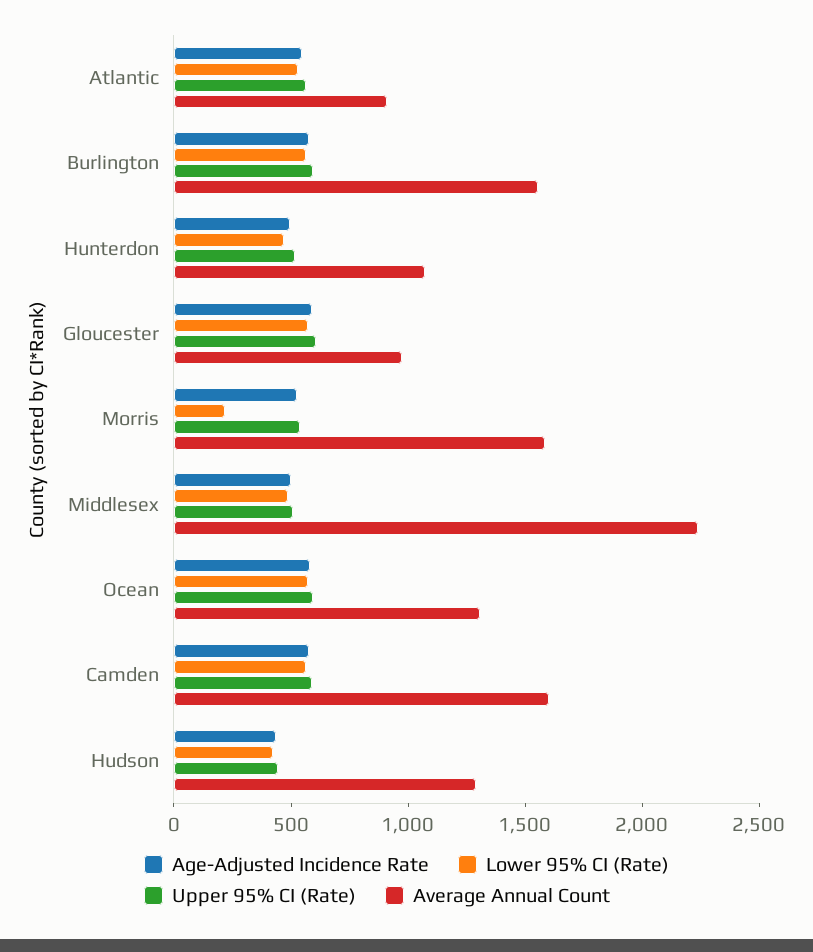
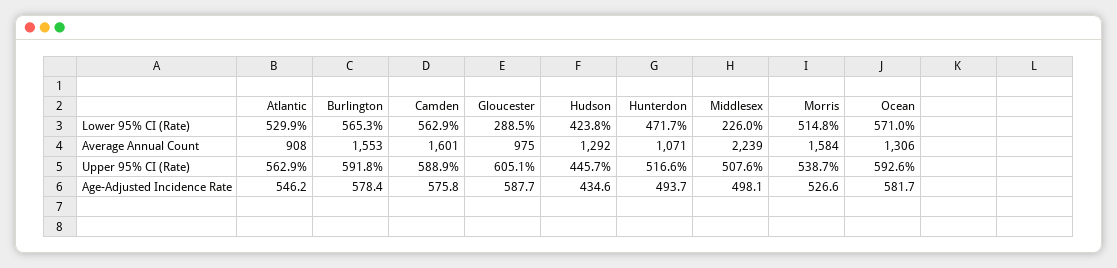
Lower 95% CI (Rate), Gloucester: 600 -> 288.5
Lower 95% CI (Rate), Morris: 200 -> 514.8
Lower 95% CI (Rate), Middlesex: 500 -> 226

